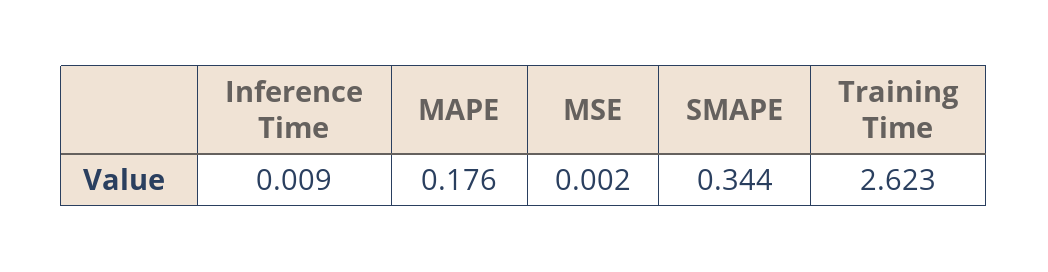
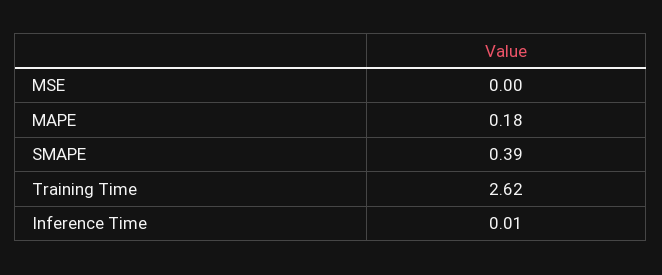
SMAPE: 0.344 -> 0.39

